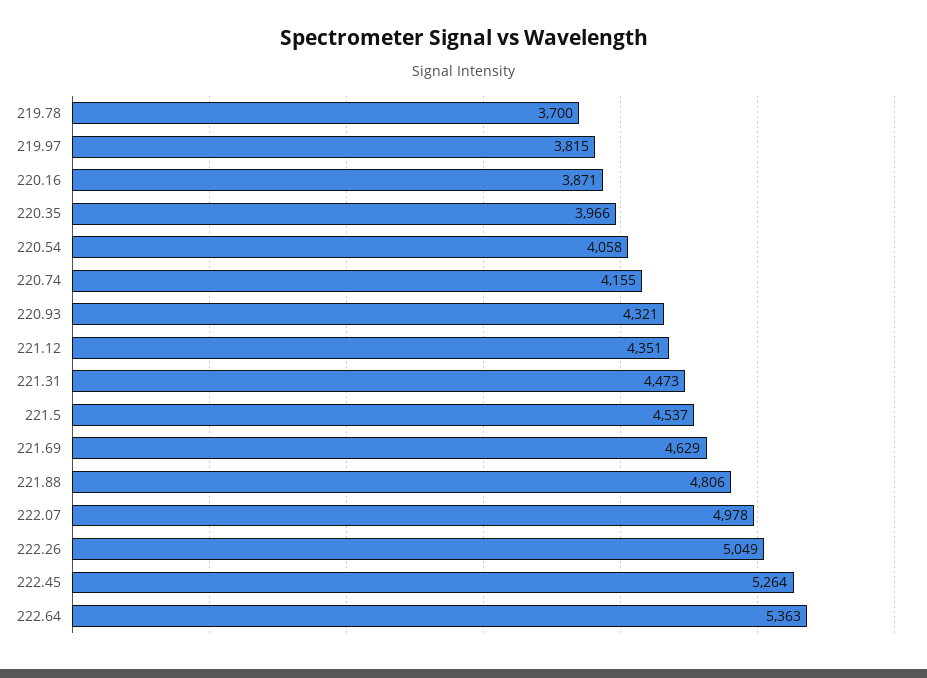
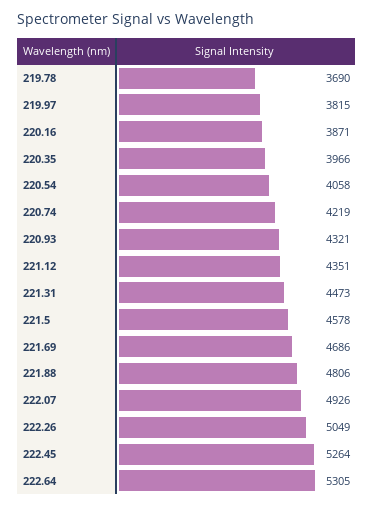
219.78: 3700 -> 3690
220.74: 4155 -> 4219
221.5: 4537 -> 4578
221.69: 4629 -> 4686
222.07: 4978 -> 4926
222.64: 5363 -> 5305

